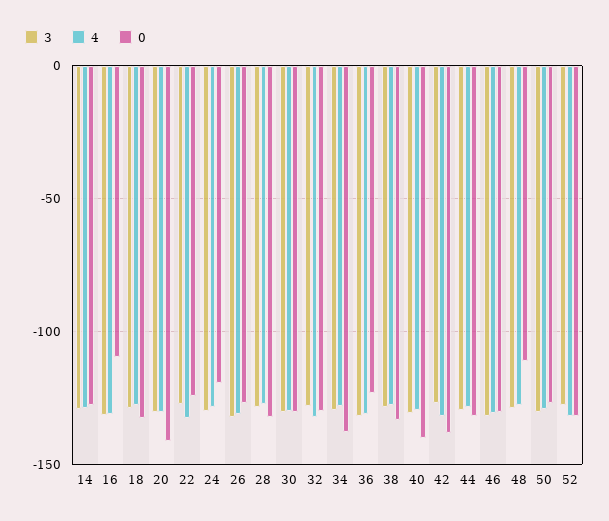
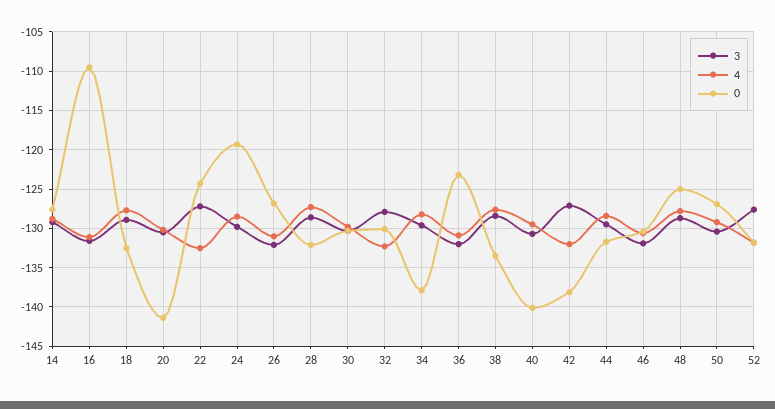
0, 48: -110 -> -125

